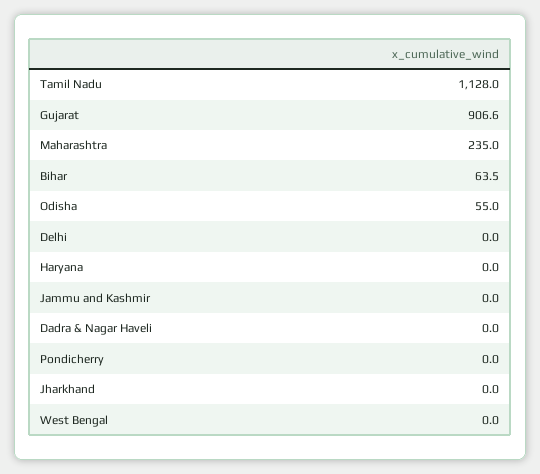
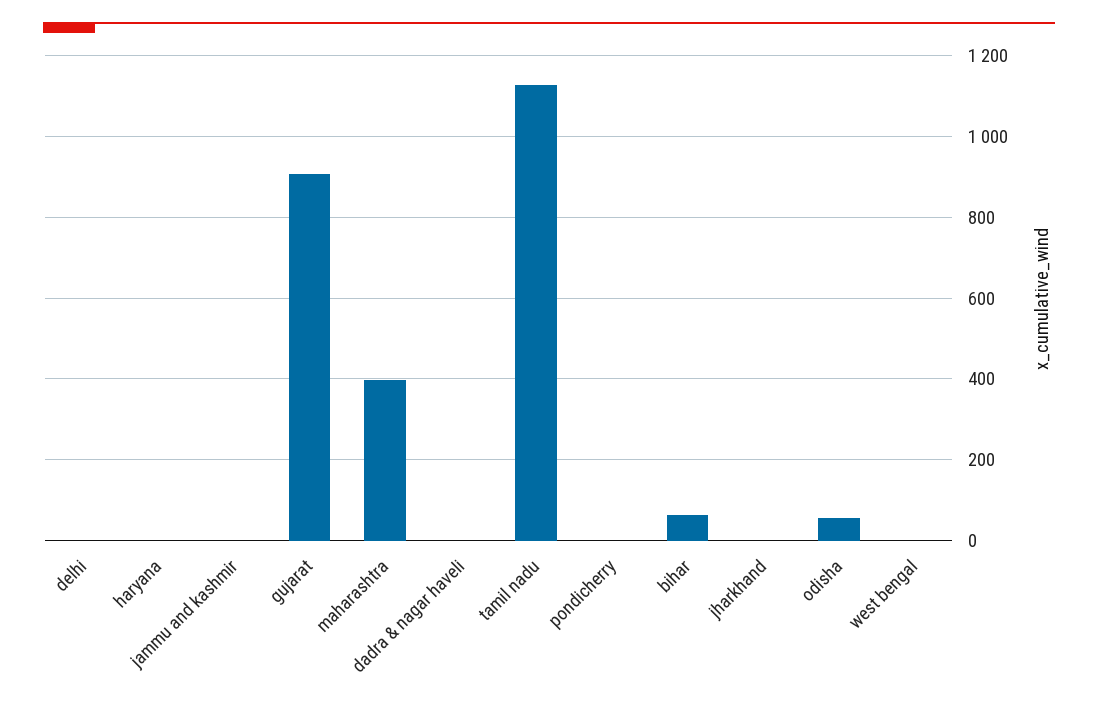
Maharashtra: 235 -> 400

